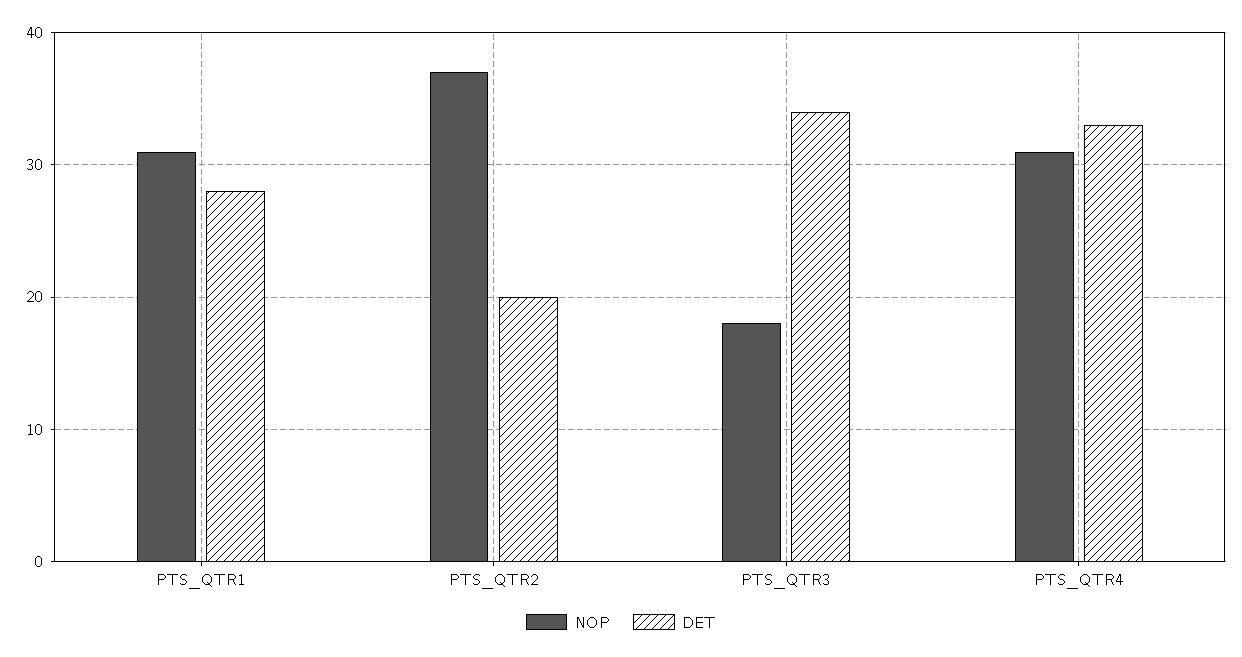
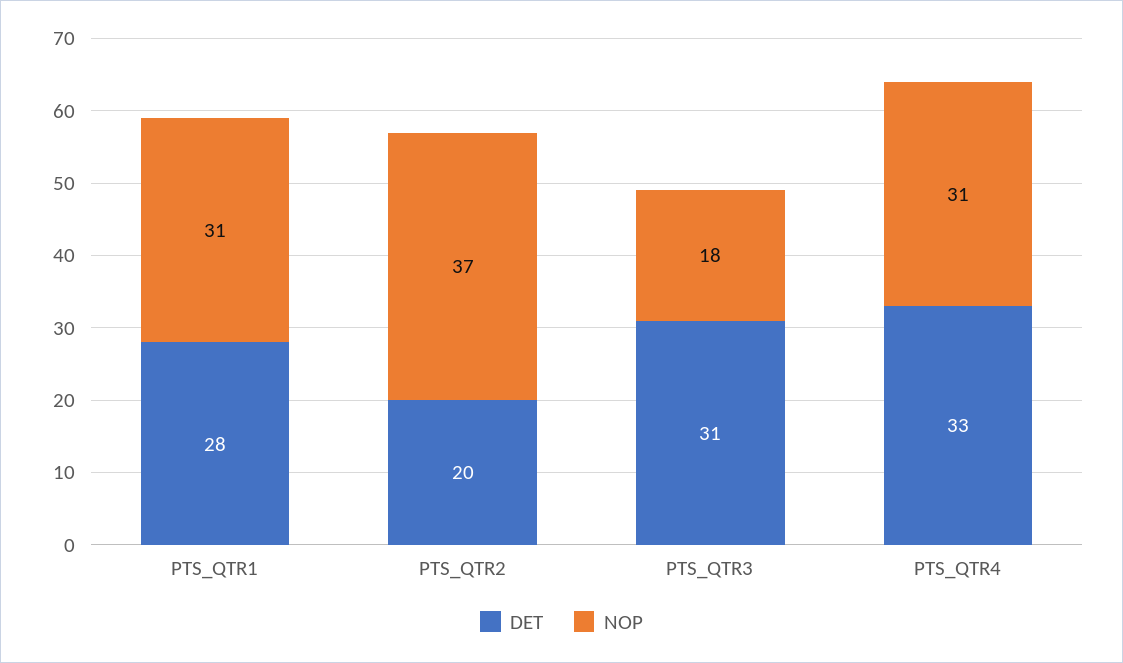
DET, PTS_QTR3: 34 -> 31

